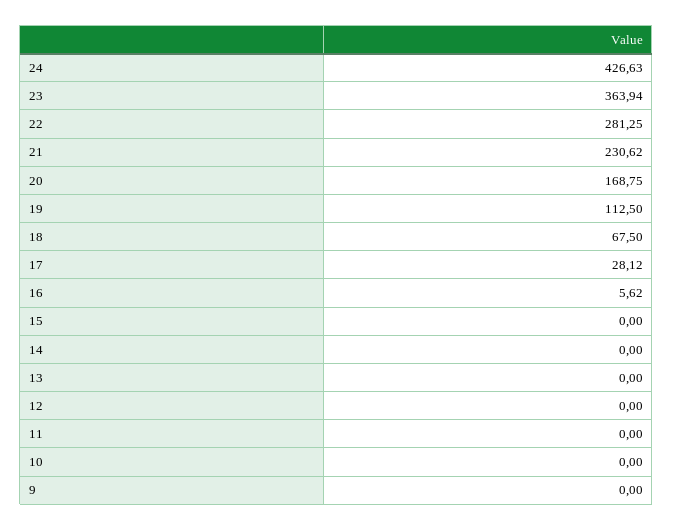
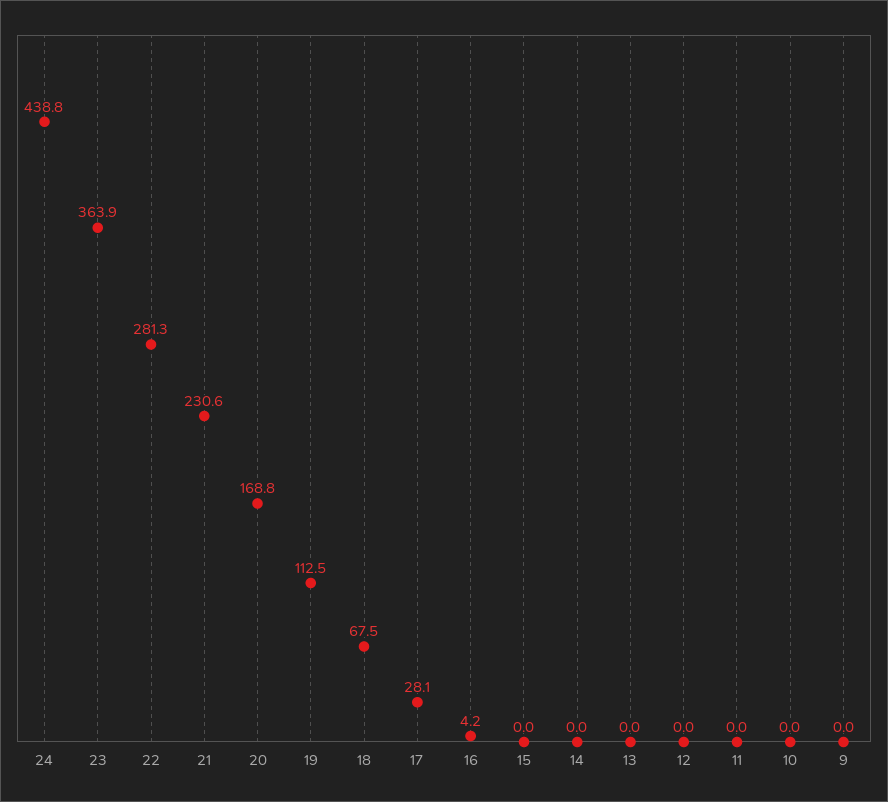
24: 426.63 -> 438.8
16: 5.62 -> 4.2

